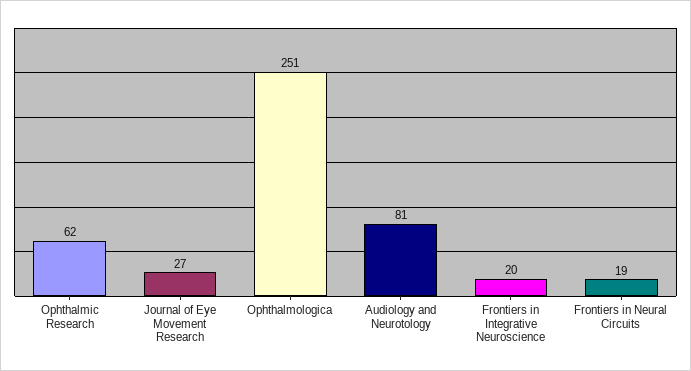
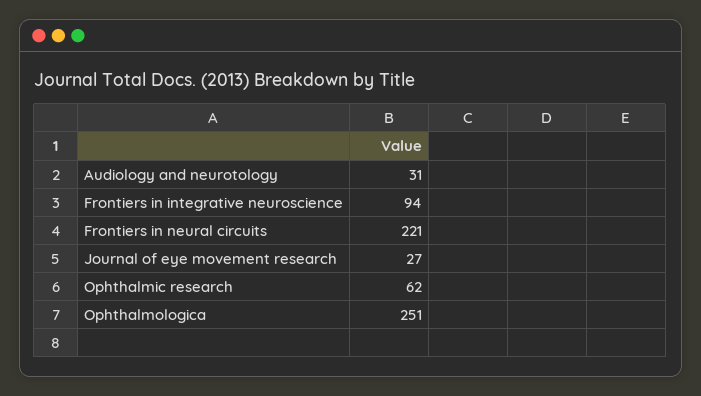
Audiology and Neurotology: 81 -> 31
Frontiers in Integrative Neuroscience: 20 -> 94
Frontiers in Neural Circuits: 19 -> 221

